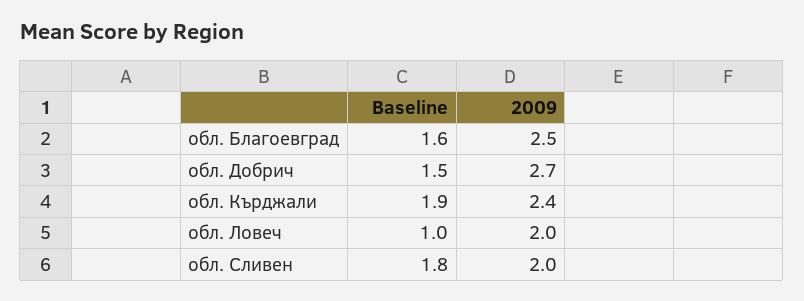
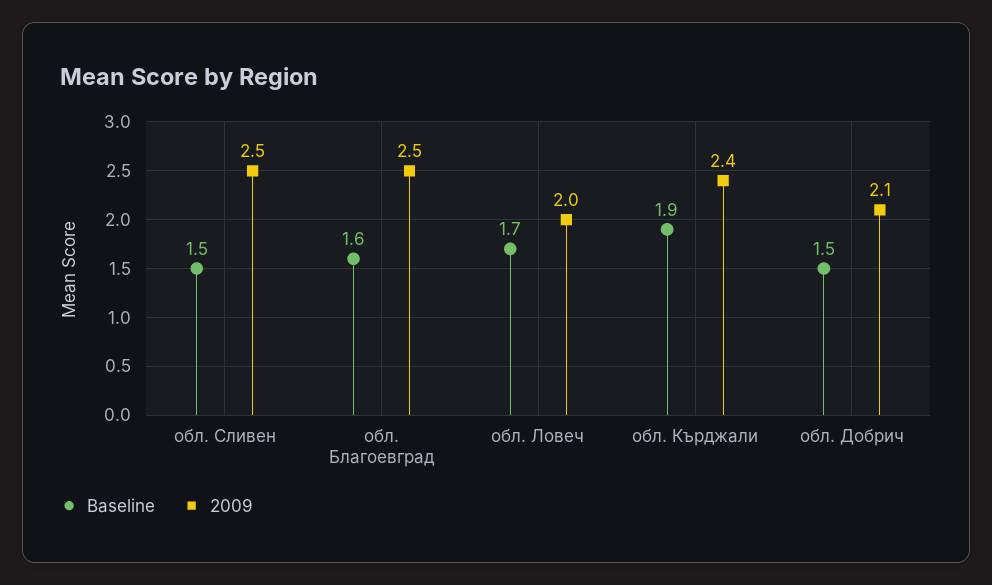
2009, обл. Добрич: 2.7 -> 2.1
Baseline, обл. Ловеч: 1 -> 1.7
Baseline, обл. Сливен: 1.8 -> 1.5
2009, обл. Сливен: 2 -> 2.5

